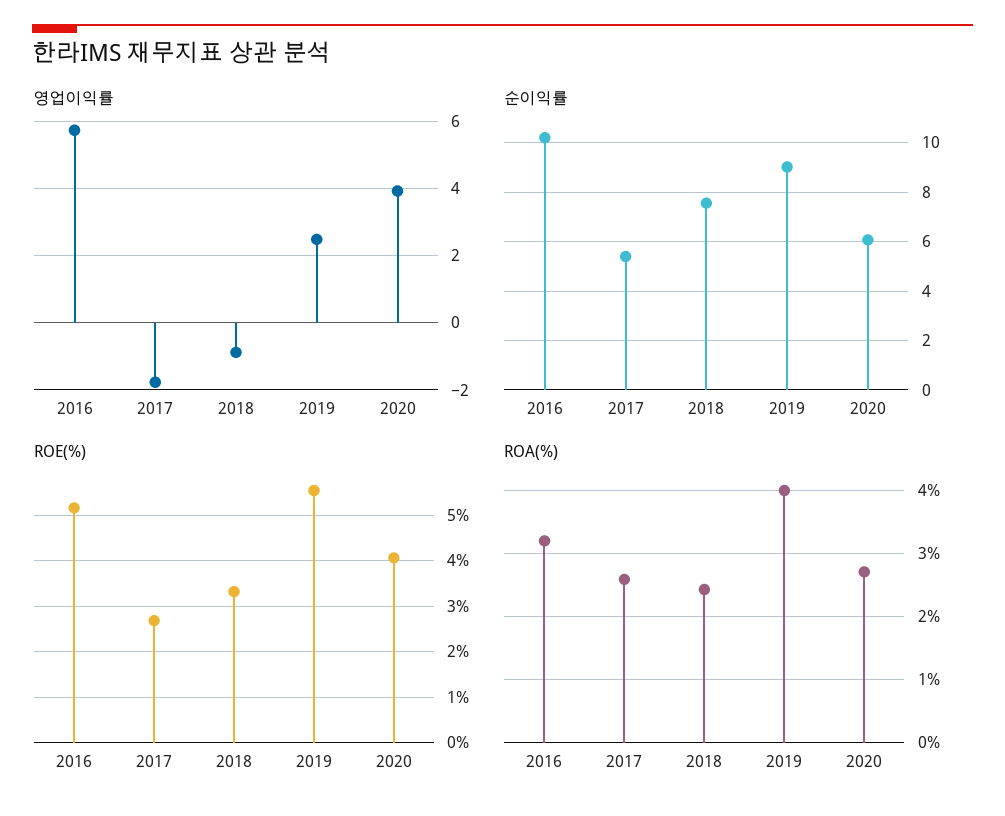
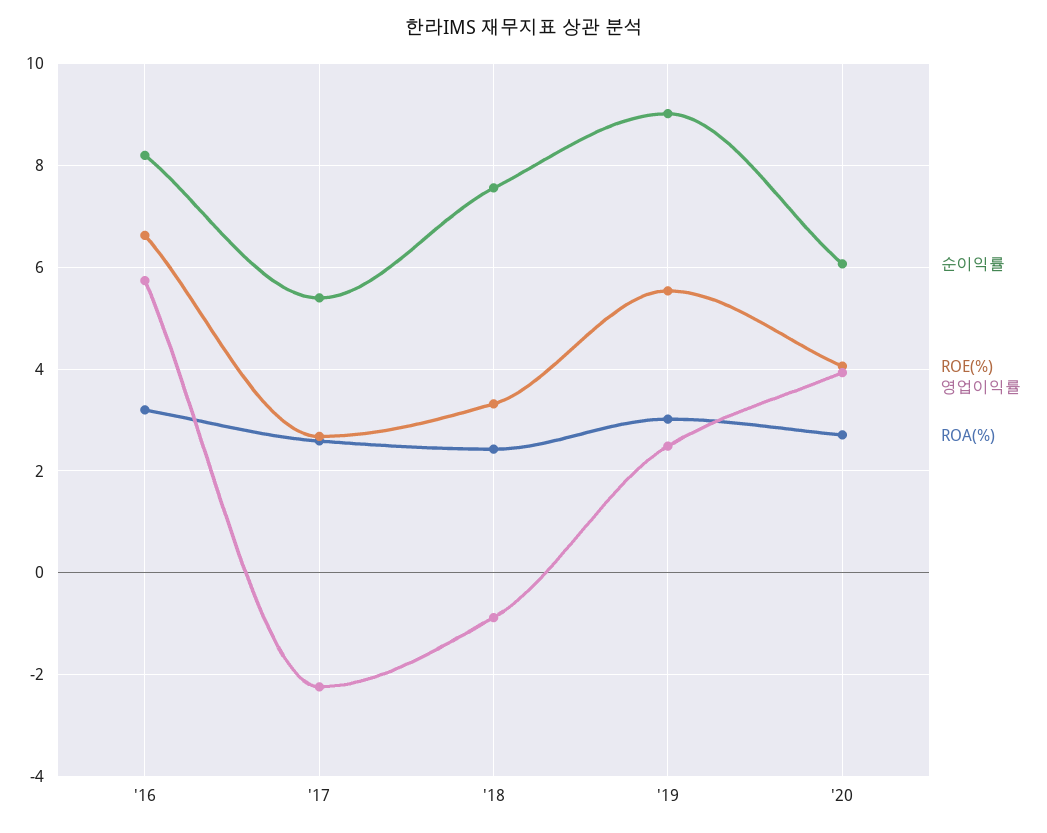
영업이익률, 2017: -1.8 -> -2.2
순이익률, 2016: 10.25 -> 8.2
ROE(%), 2016: 5.2 -> 6.6
ROA(%), 2019: 4 -> 3

